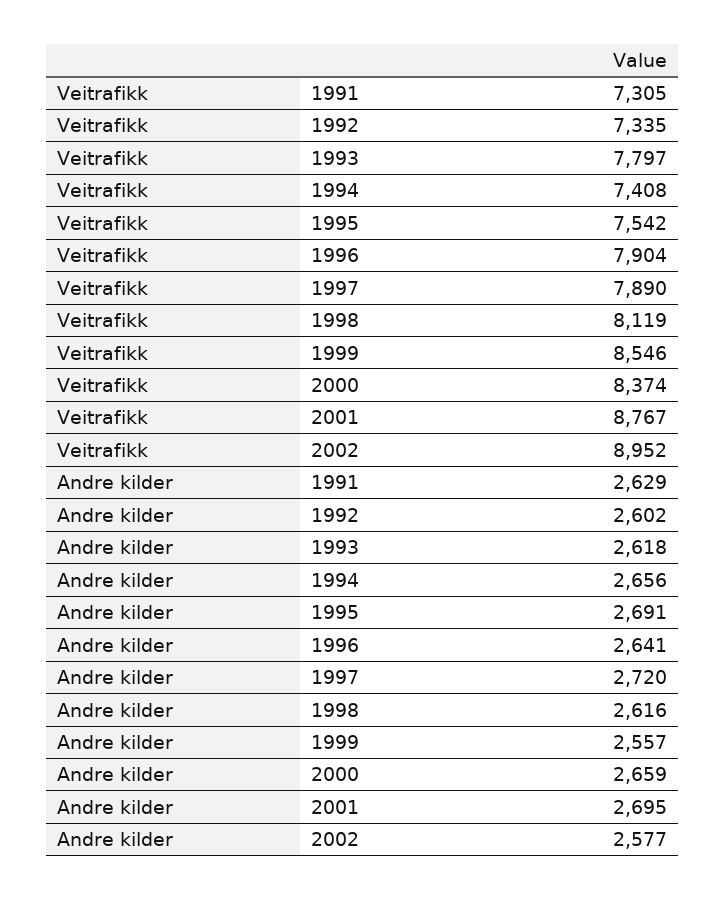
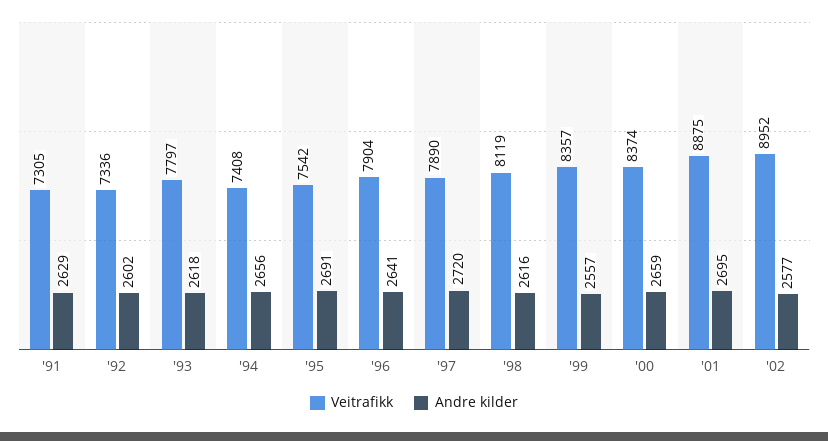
Veitrafikk, 1992: 7335 -> 7336
Veitrafikk, 1999: 8546 -> 8357
Veitrafikk, 2001: 8767 -> 8875

